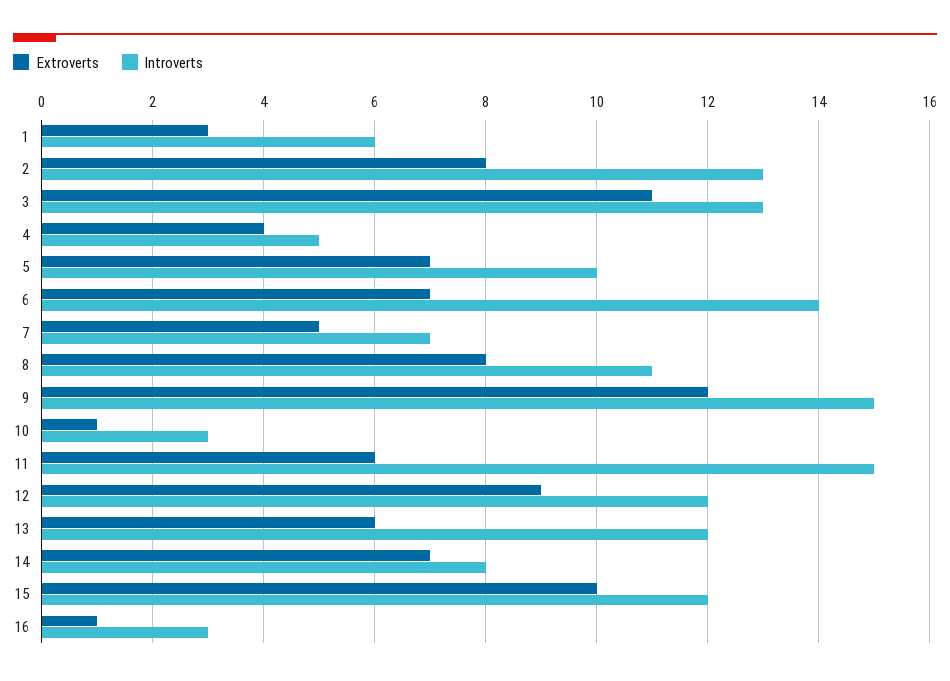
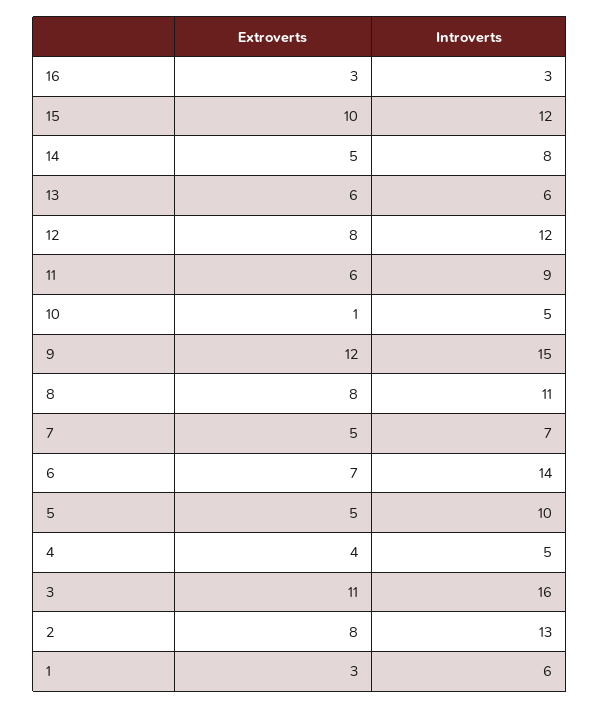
Introverts, 3: 13 -> 16
Extroverts, 5: 7 -> 5
Introverts, 10: 3 -> 5
Introverts, 11: 15 -> 9
Extroverts, 12: 9 -> 8
Introverts, 13: 12 -> 6
Extroverts, 14: 7 -> 5
Extroverts, 16: 1 -> 3

